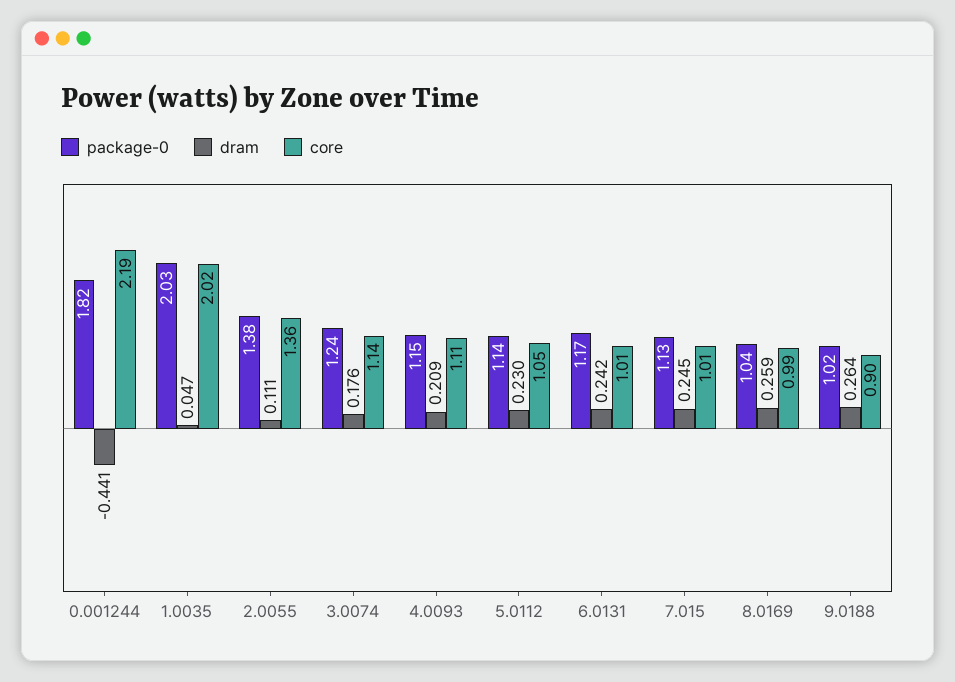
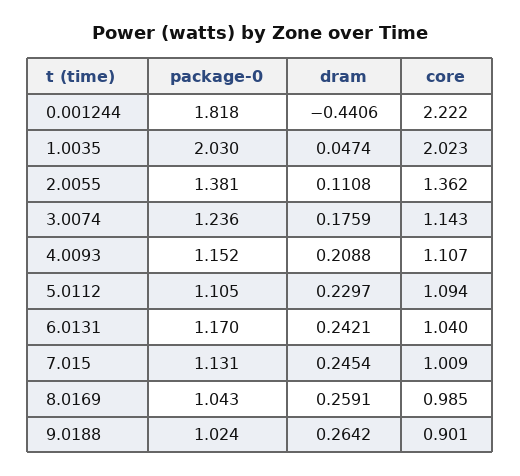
core, 0.001244: 2.19 -> 2.222
package-0, 5.0112: 1.14 -> 1.105
core, 5.0112: 1.05 -> 1.094
core, 6.0131: 1.01 -> 1.04

